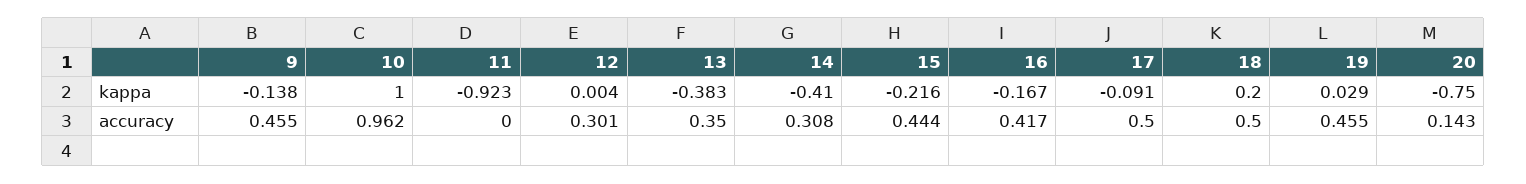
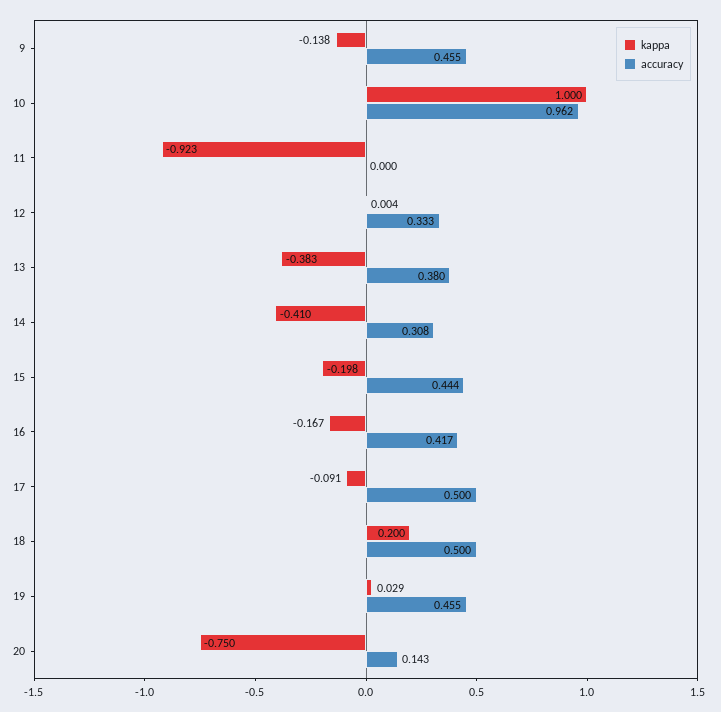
kappa, 15: -0.216 -> -0.198
accuracy, 12: 0.301 -> 0.333
accuracy, 13: 0.35 -> 0.38

